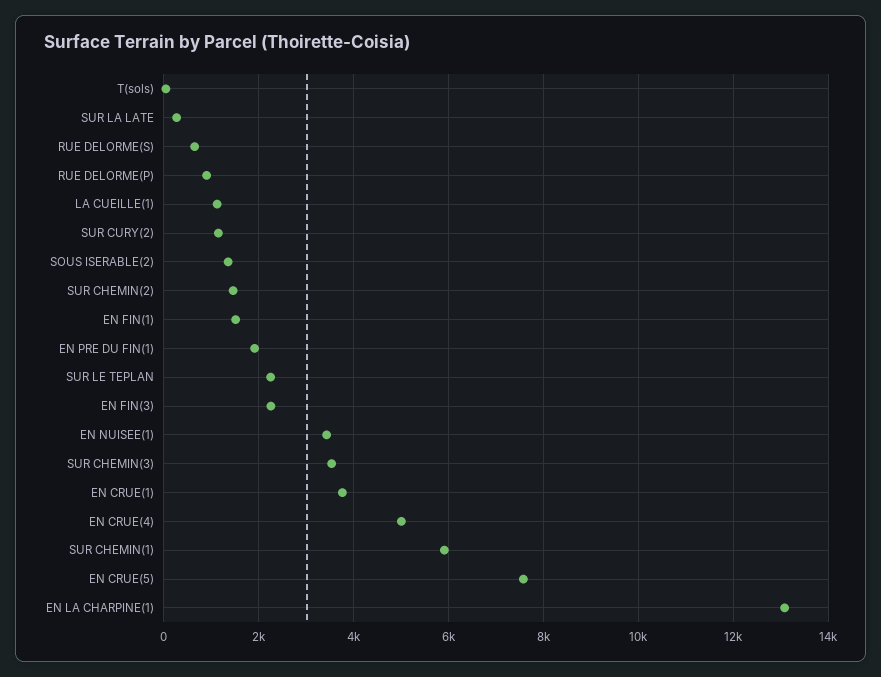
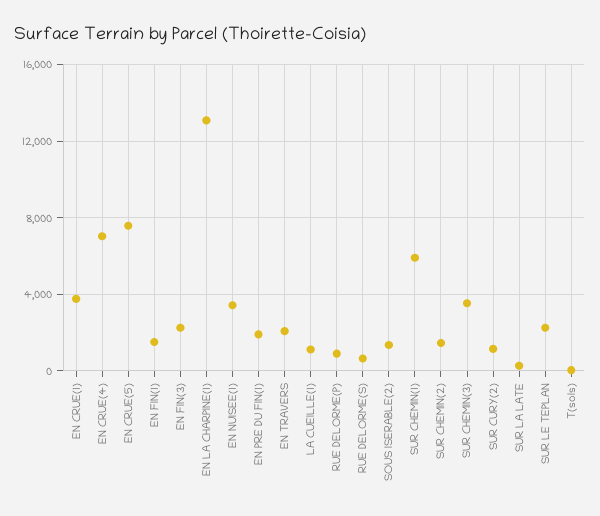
EN CRUE(4): 5000 -> 7000
EN TRAVERS: none -> 2000

